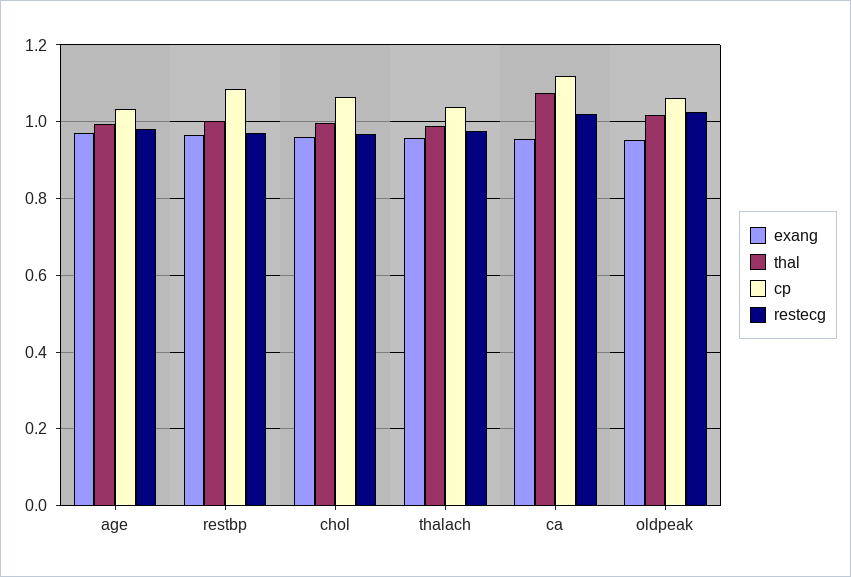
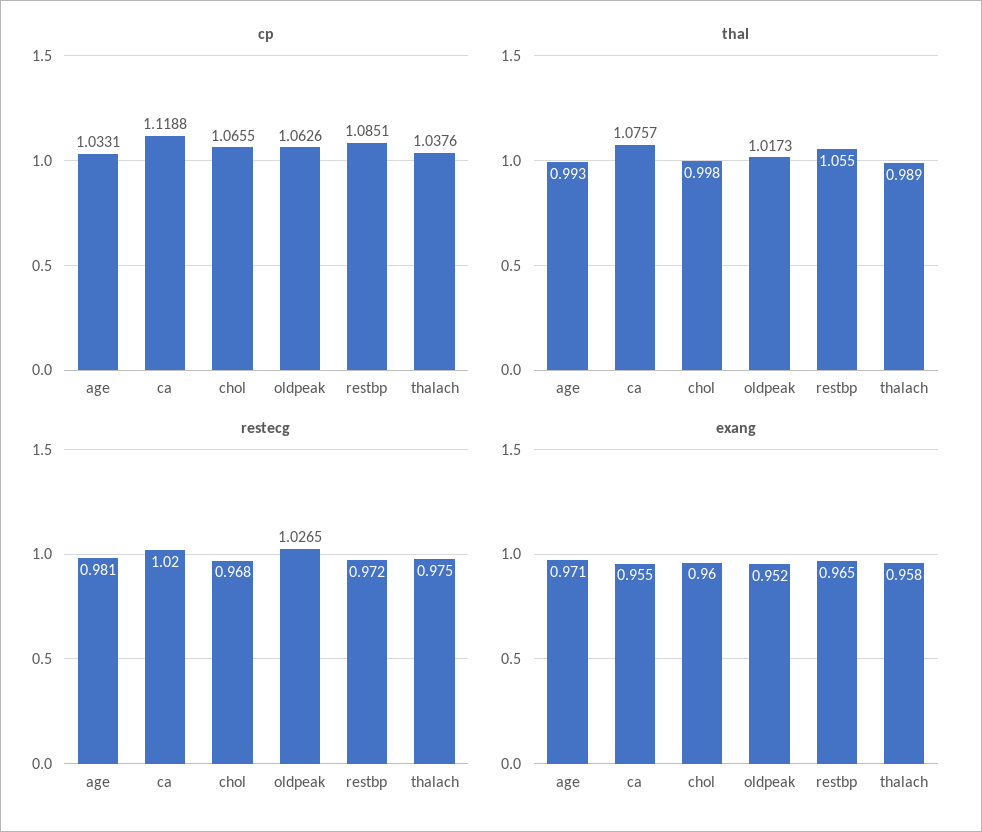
thal, restbp: 1 -> 1.055

